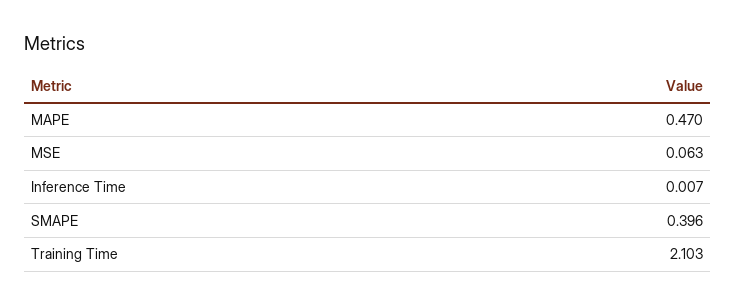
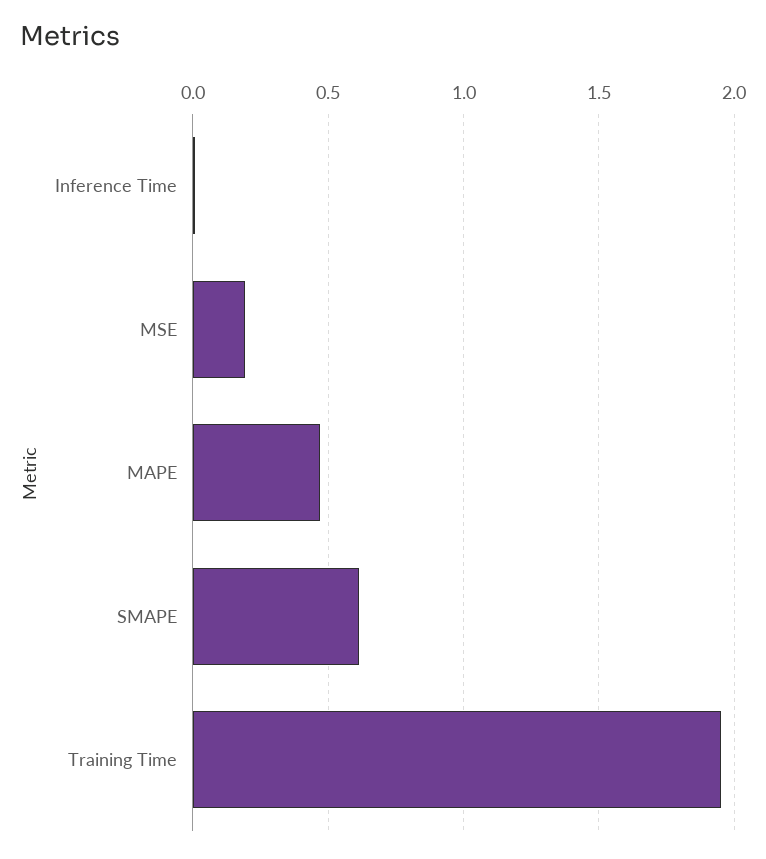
MSE: 0.063 -> 0.2
SMAPE: 0.396 -> 0.6
Training Time: 2.103 -> 1.95

